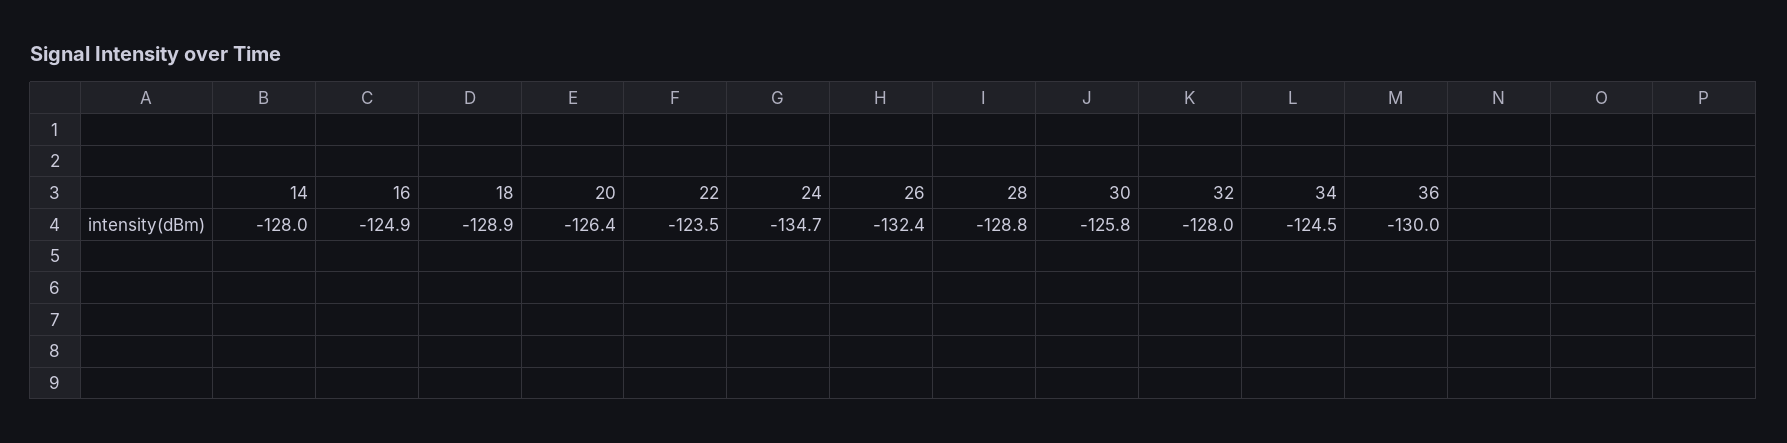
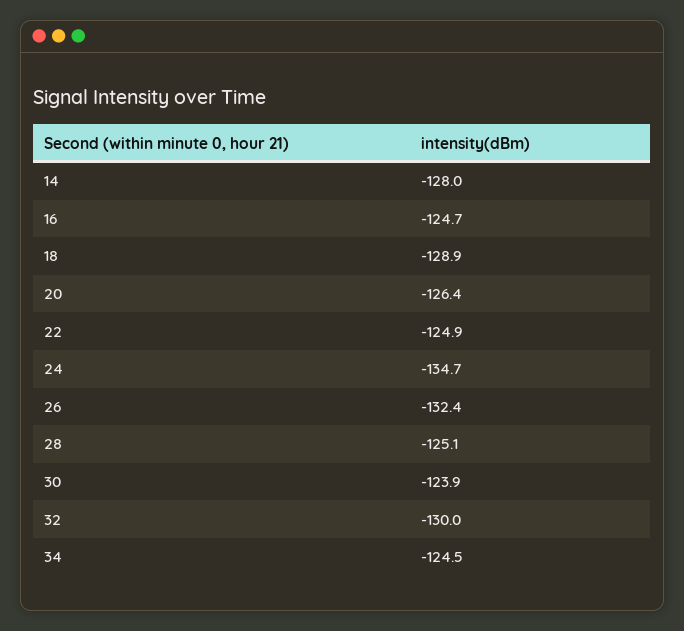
16: -124.9 -> -124.7
22: -123.5 -> -124.9
28: -128.8 -> -125.1
30: -125.8 -> -123.9
32: -128 -> -130
36: -130 -> none

